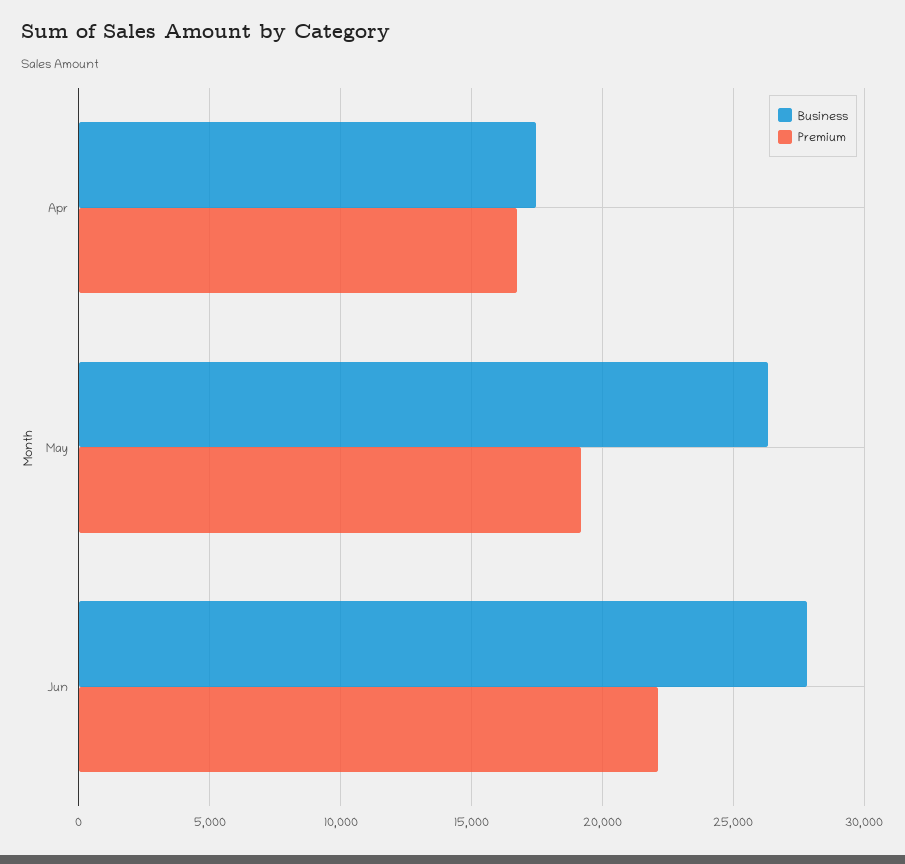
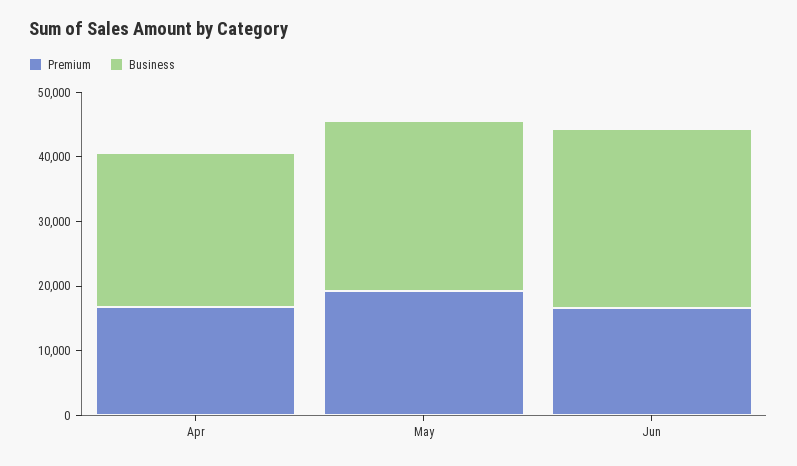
Business, Apr: 17500 -> 24000
Premium, Jun: 22000 -> 16000

